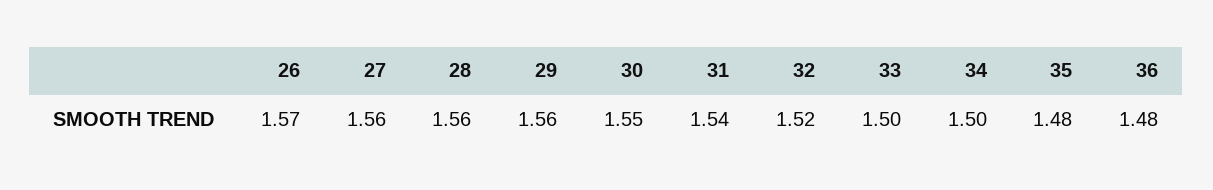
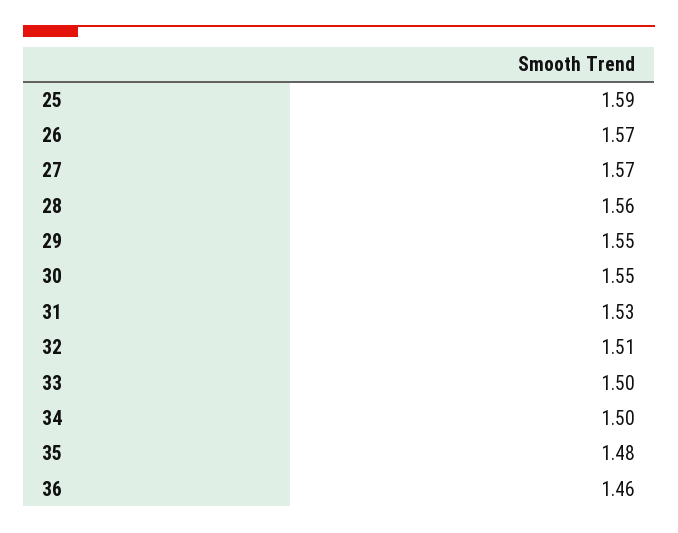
27: 1.56 -> 1.57
29: 1.56 -> 1.55
31: 1.54 -> 1.53
32: 1.52 -> 1.51
36: 1.48 -> 1.46
25: none -> 1.59

